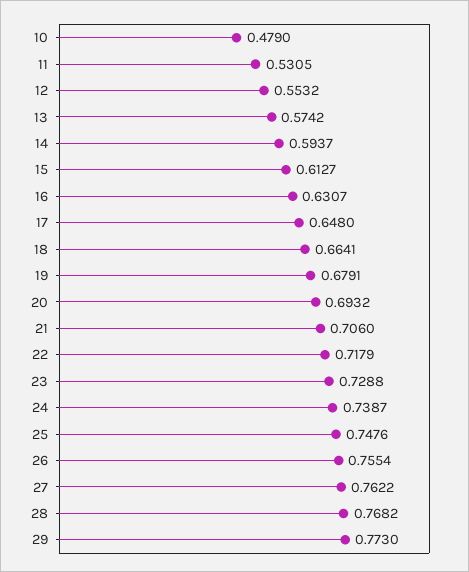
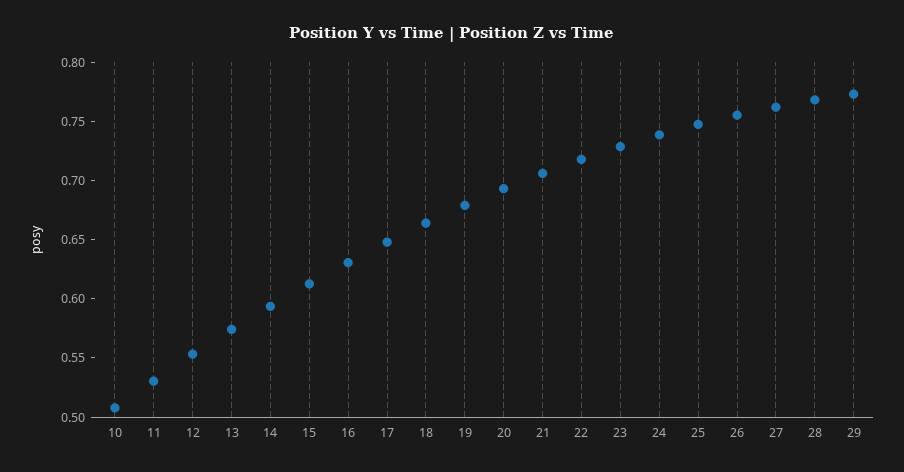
10: 0.479 -> 0.51

